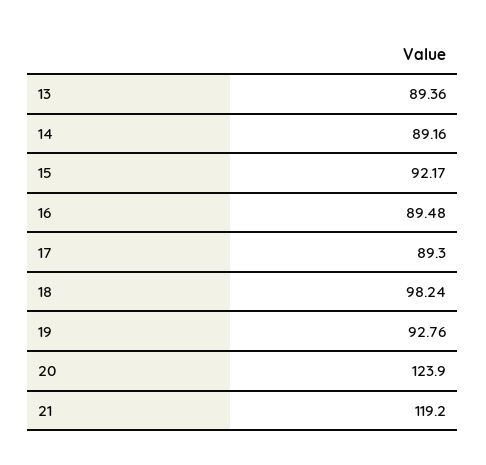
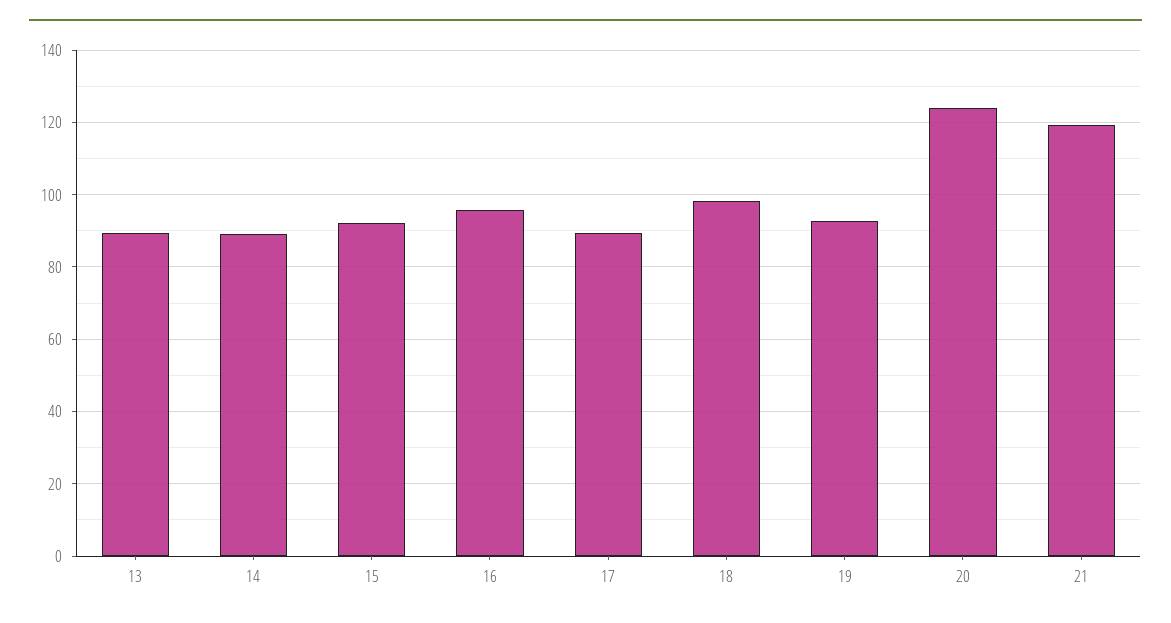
16: 89.48 -> 96

